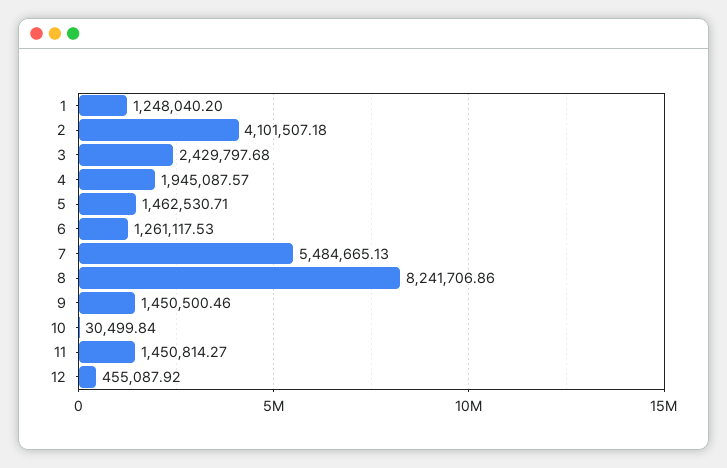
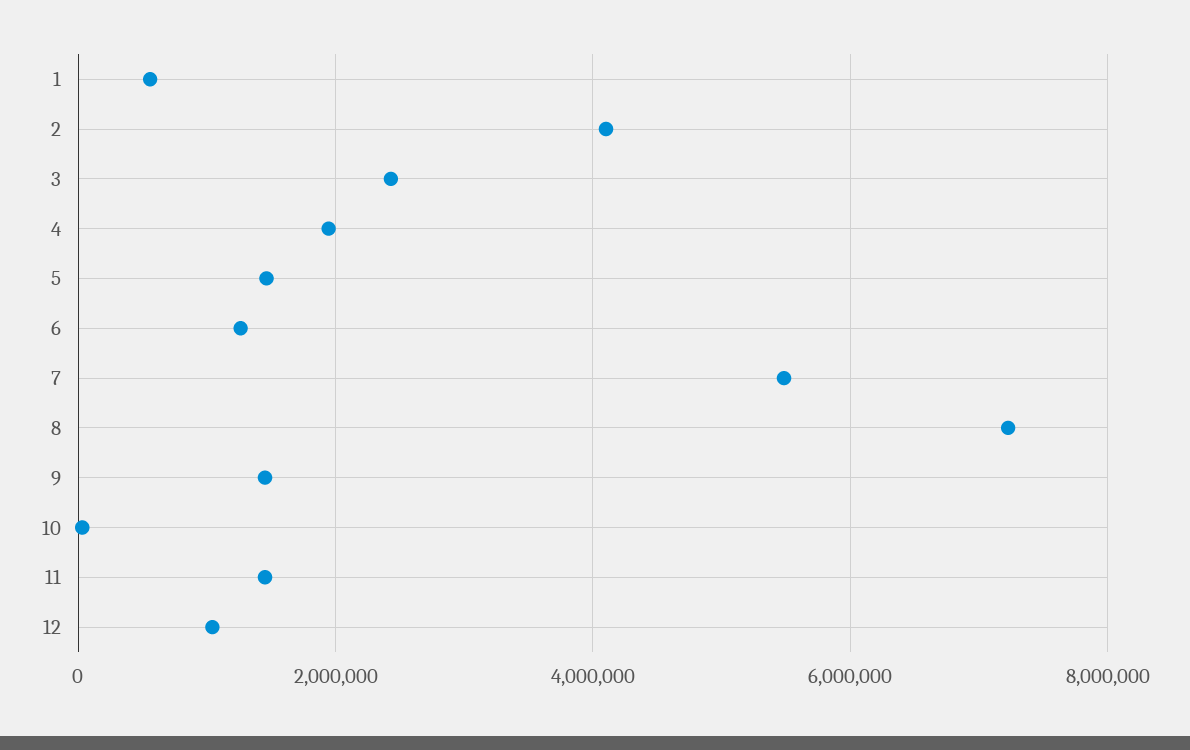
1: 1248040.2 -> 600000
8: 8241706.86 -> 7200000
12: 455087.92 -> 1000000

